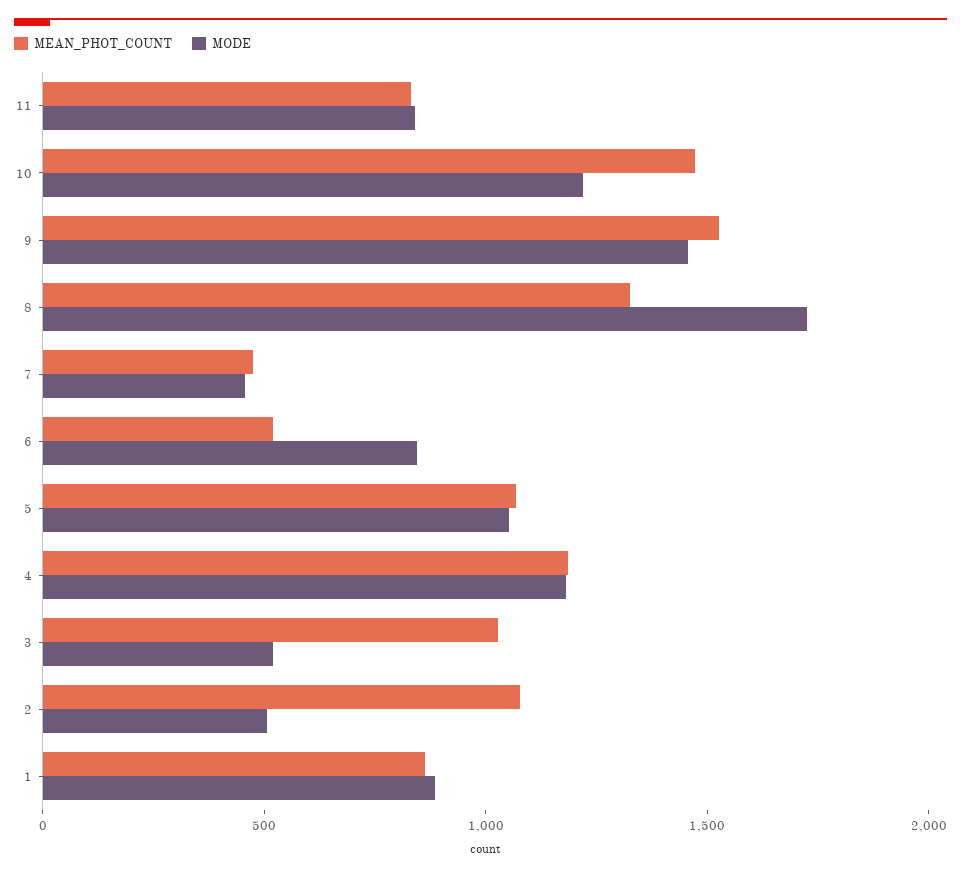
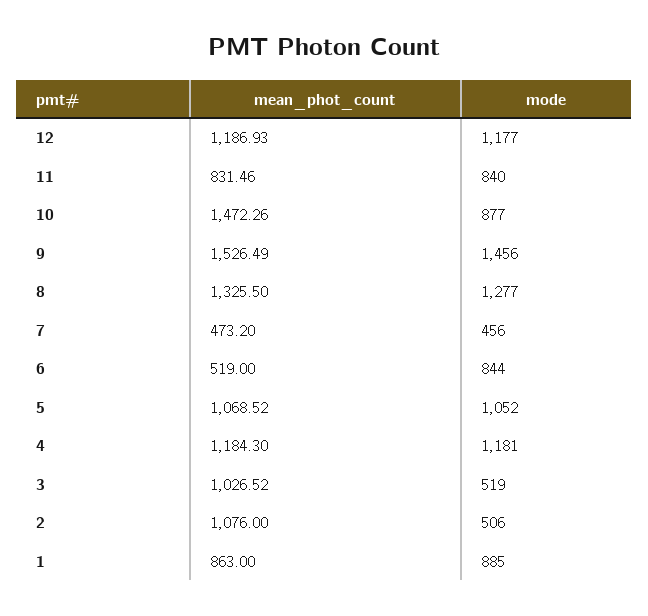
MODE, 10: 1200 -> 877
MODE, 8: 1700 -> 1277
MEAN_PHOT_COUNT, 12: none -> 1186.93
MODE, 12: none -> 1177

